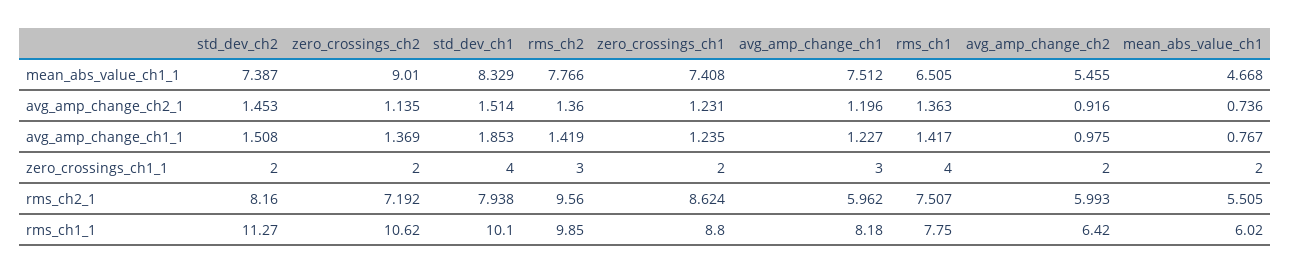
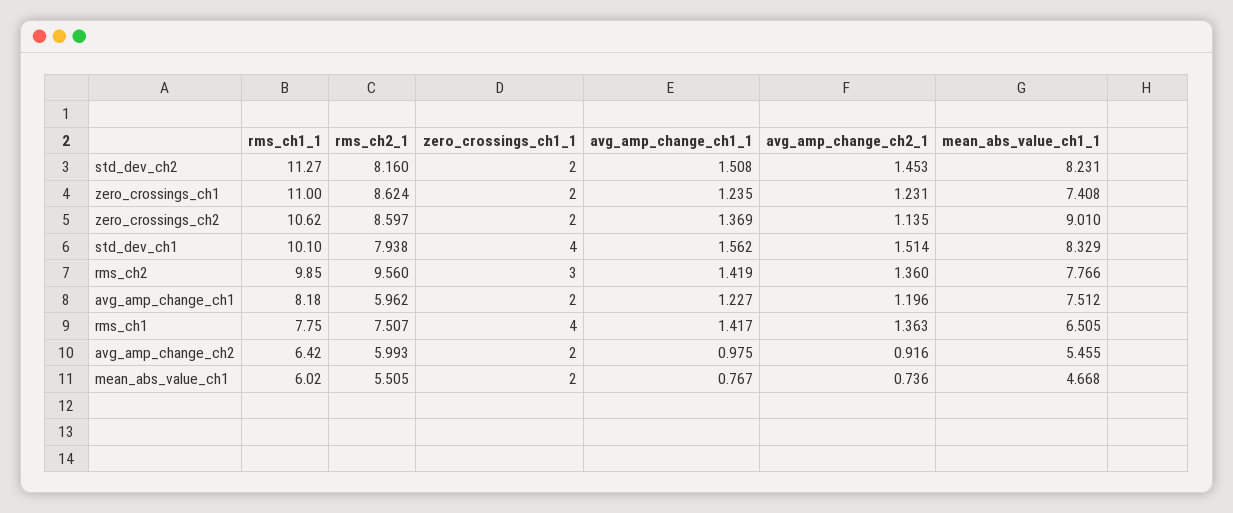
std_dev_ch2, mean_abs_value_ch1_1: 7.387 -> 8.231
std_dev_ch1, avg_amp_change_ch1_1: 1.853 -> 1.562
avg_amp_change_ch1, zero_crossings_ch1_1: 3 -> 2
zero_crossings_ch2, rms_ch2_1: 7.192 -> 8.597
zero_crossings_ch1, rms_ch1_1: 8.8 -> 11

